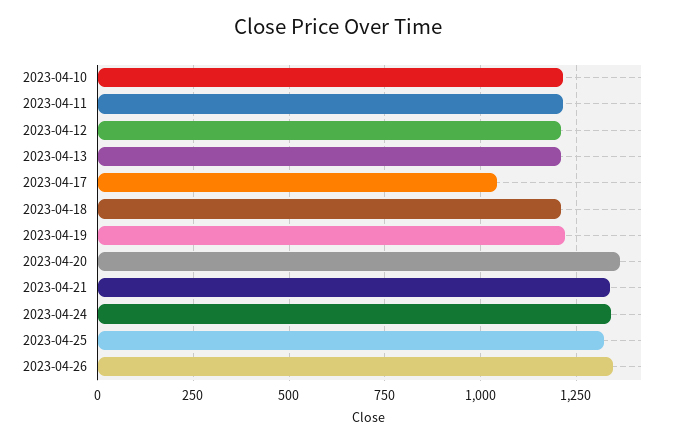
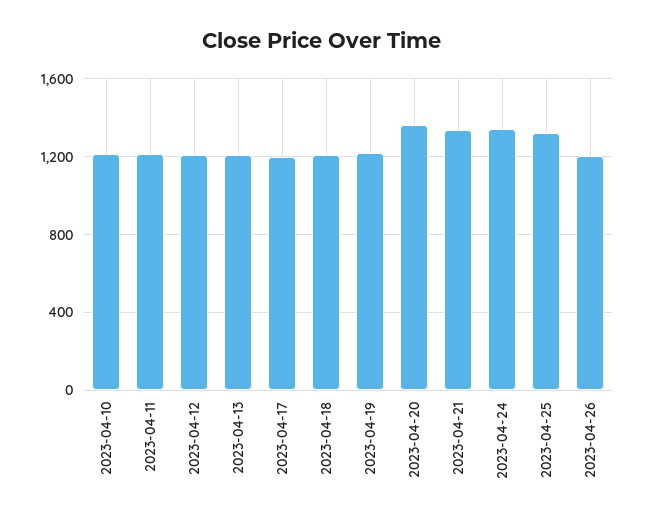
2023-04-17: 1050 -> 1200
2023-04-26: 1350 -> 1200

